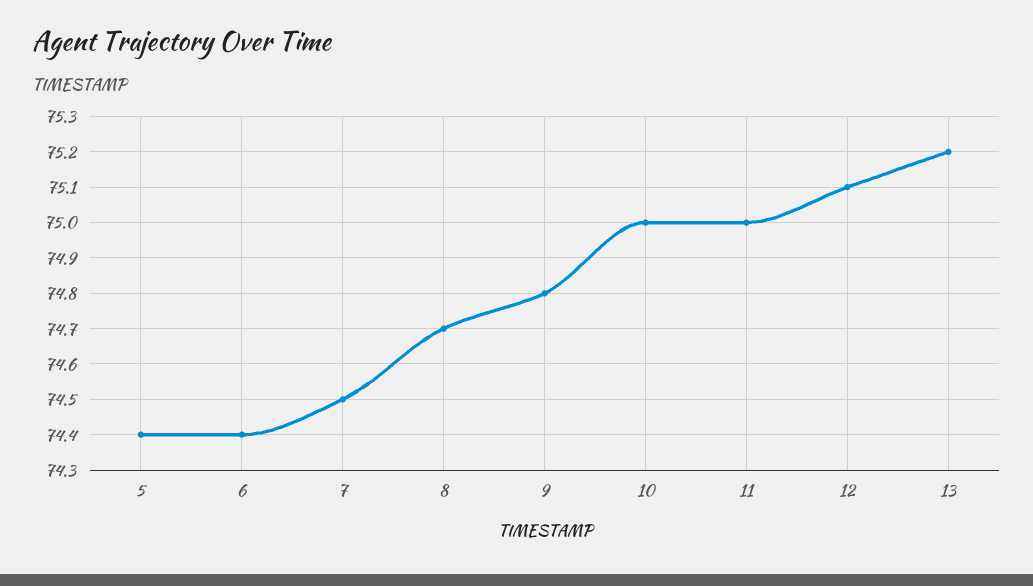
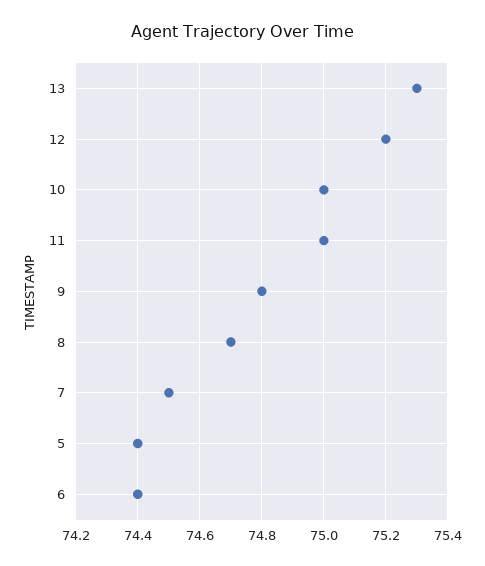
12: 75.1 -> 75.2
13: 75.2 -> 75.3

